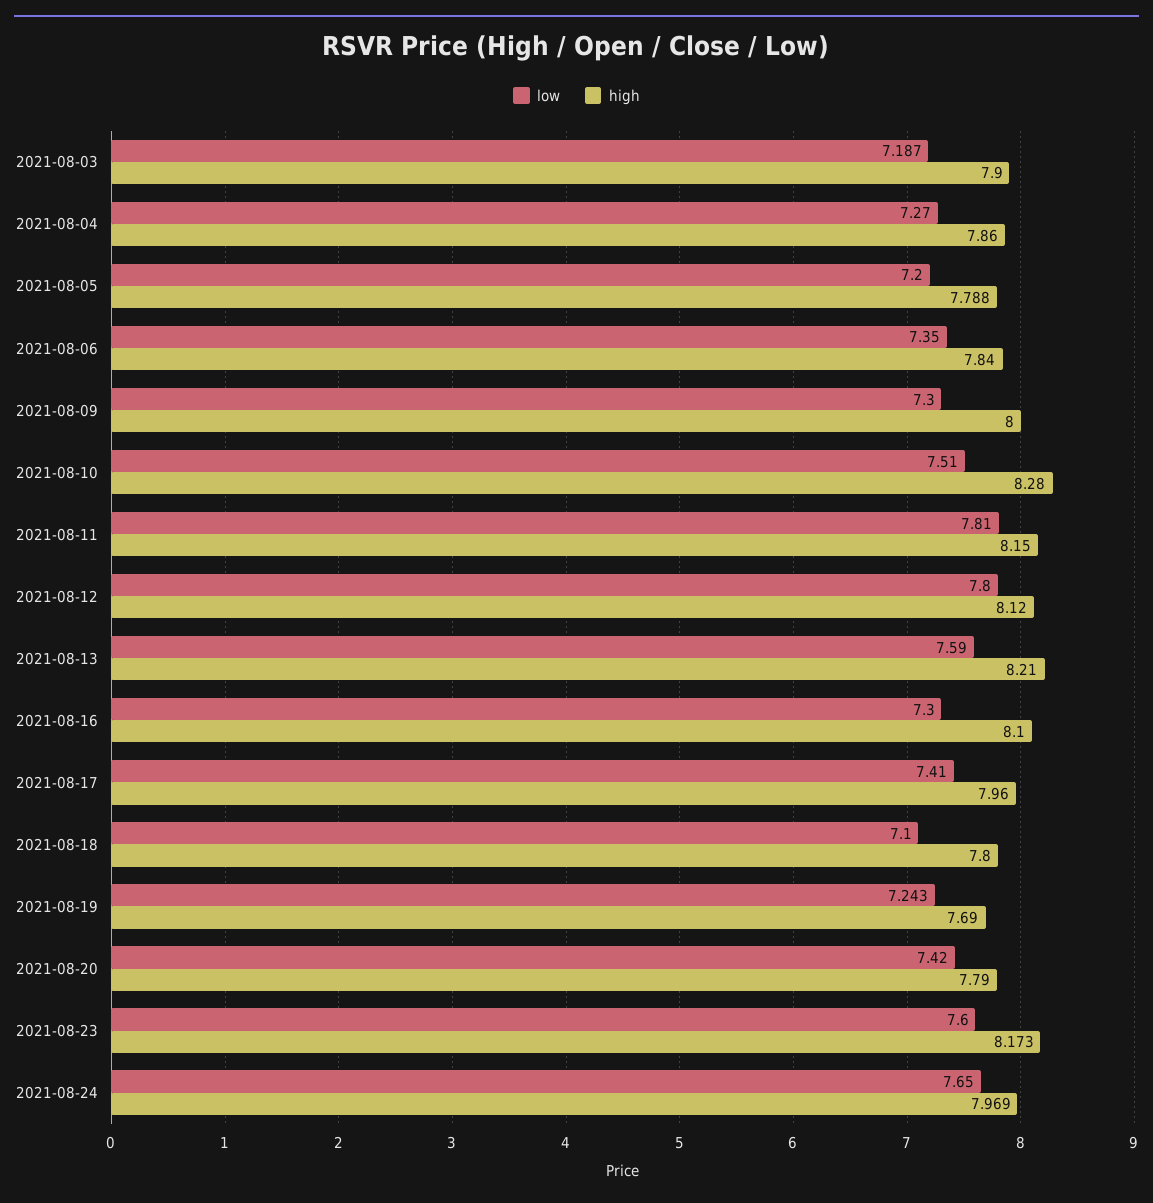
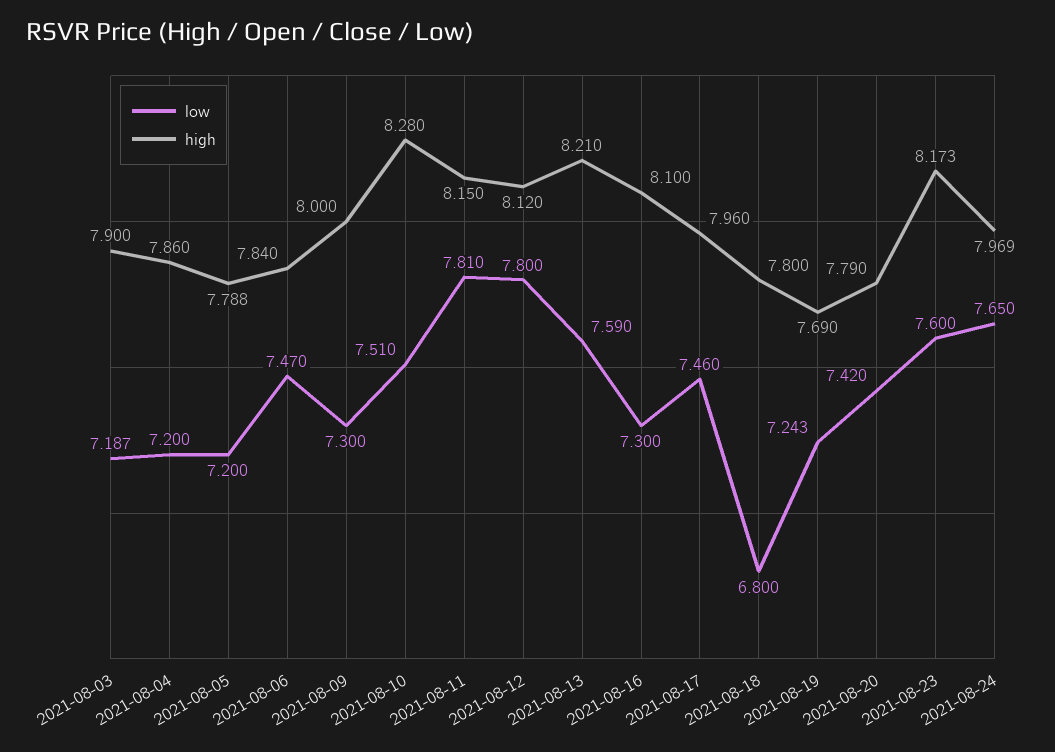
low, 2021-08-04: 7.27 -> 7.2
low, 2021-08-06: 7.35 -> 7.47
low, 2021-08-17: 7.41 -> 7.46
low, 2021-08-18: 7.1 -> 6.8

